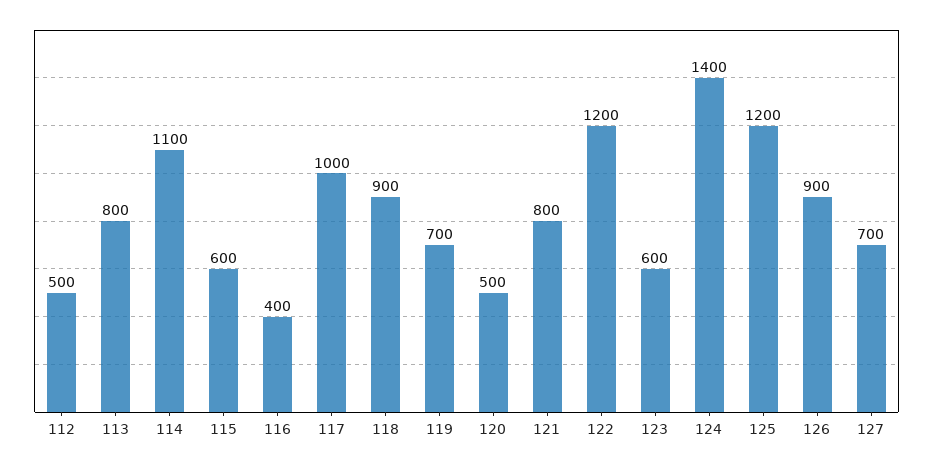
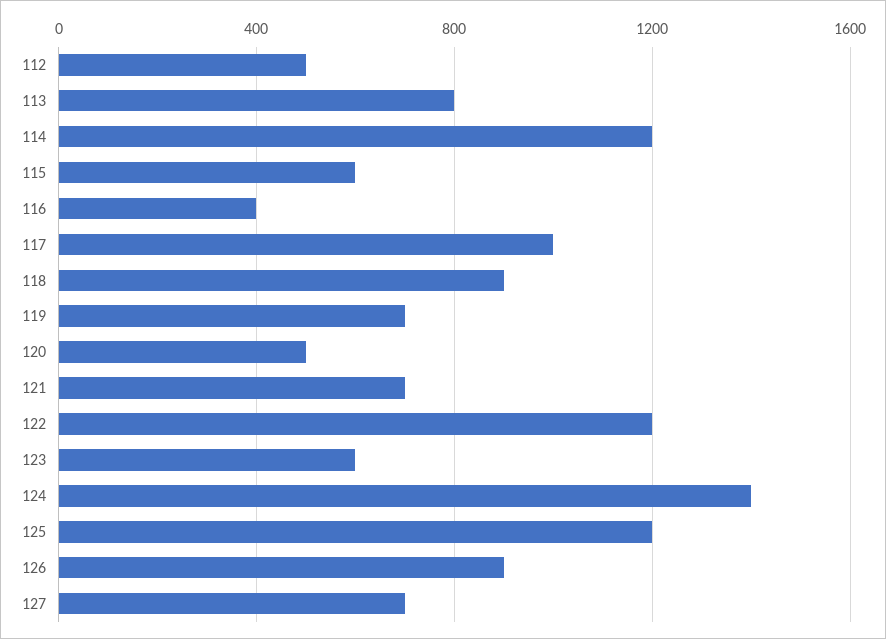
114: 1100 -> 1200
121: 800 -> 700

